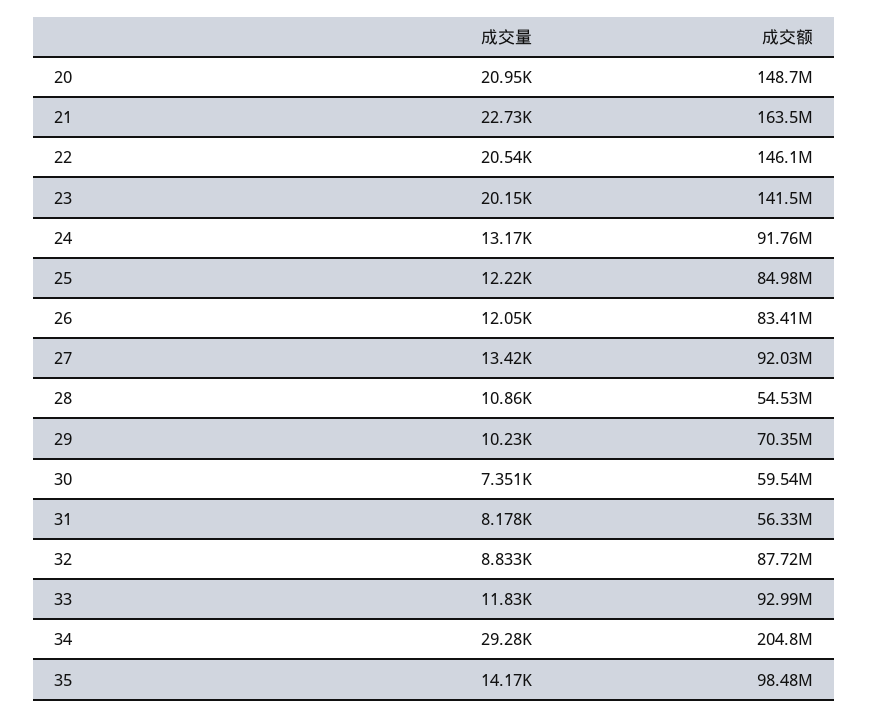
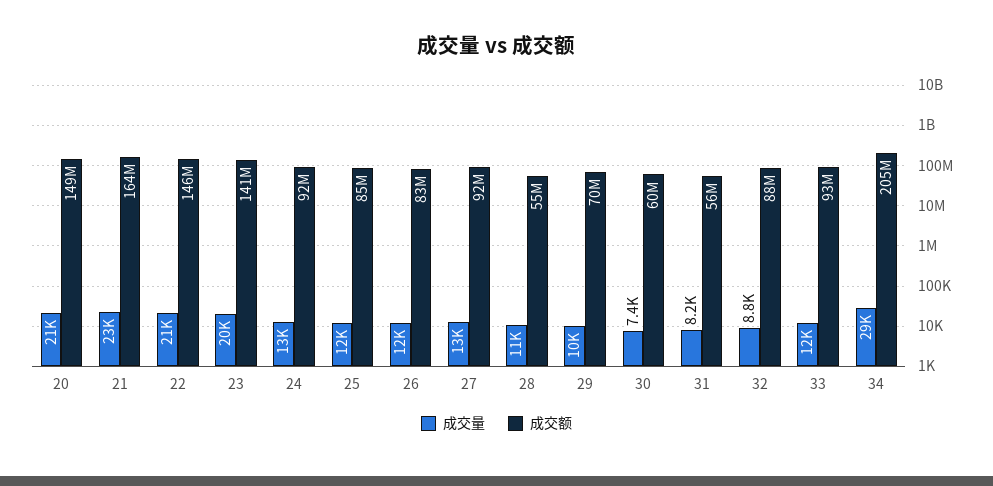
成交量, 35: 14170 -> none
成交额, 35: 98480000 -> none

